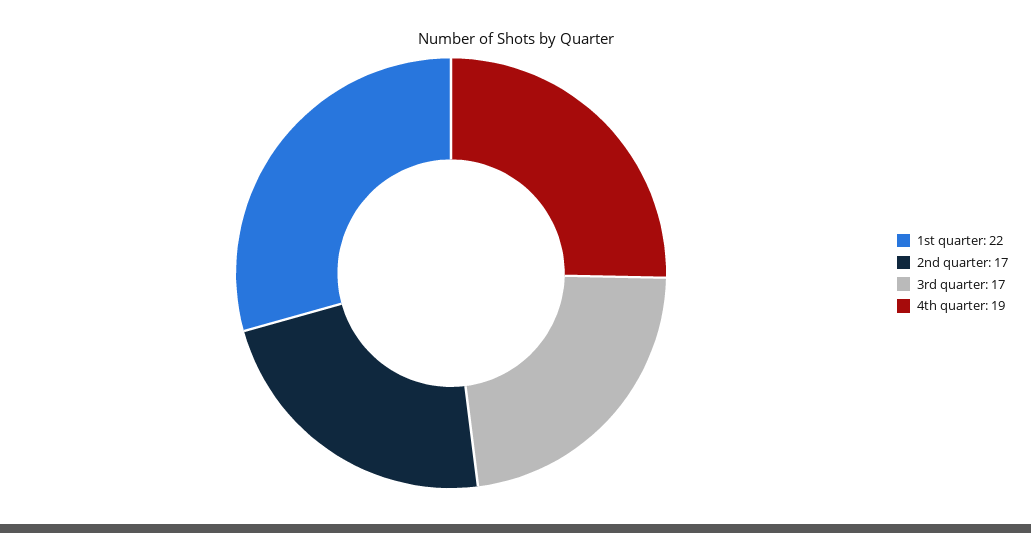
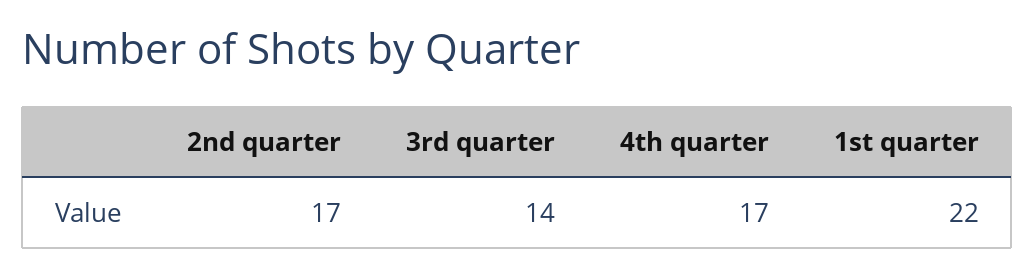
3rd quarter: 17 -> 14
4th quarter: 19 -> 17

